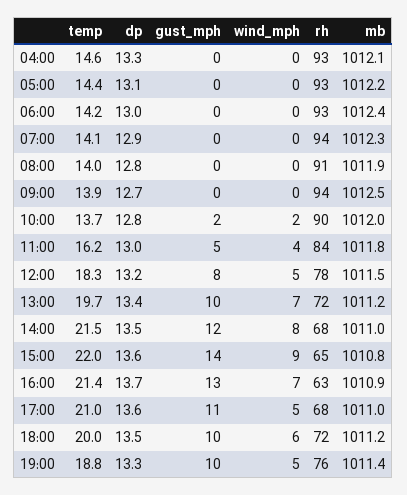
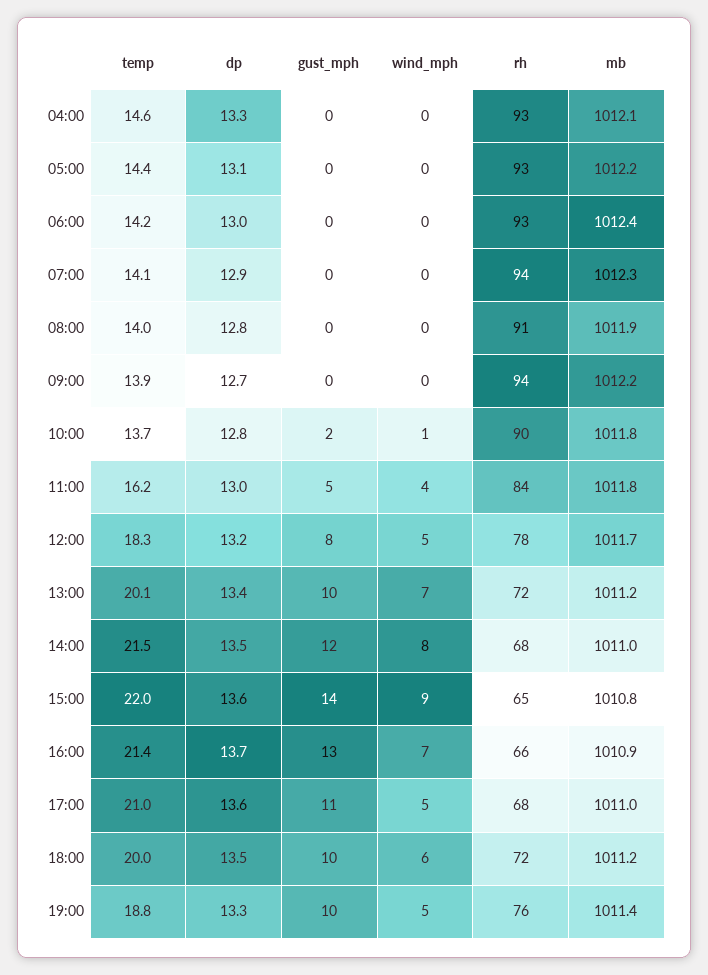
mb, 09:00: 1012.5 -> 1012.2
wind_mph, 10:00: 2 -> 1
mb, 10:00: 1012 -> 1011.8
mb, 12:00: 1011.5 -> 1011.7
temp, 13:00: 19.7 -> 20.1
rh, 16:00: 63 -> 66

